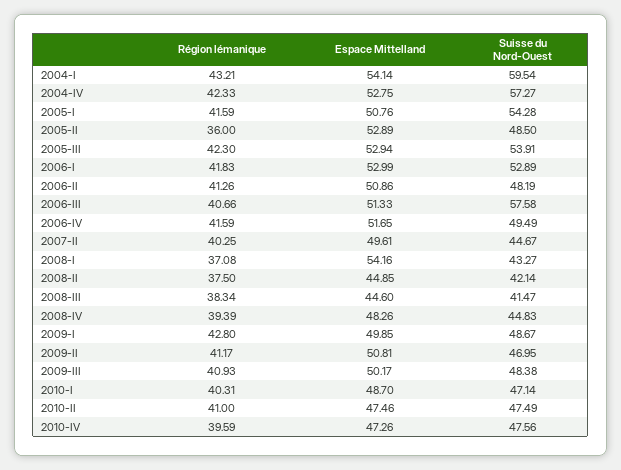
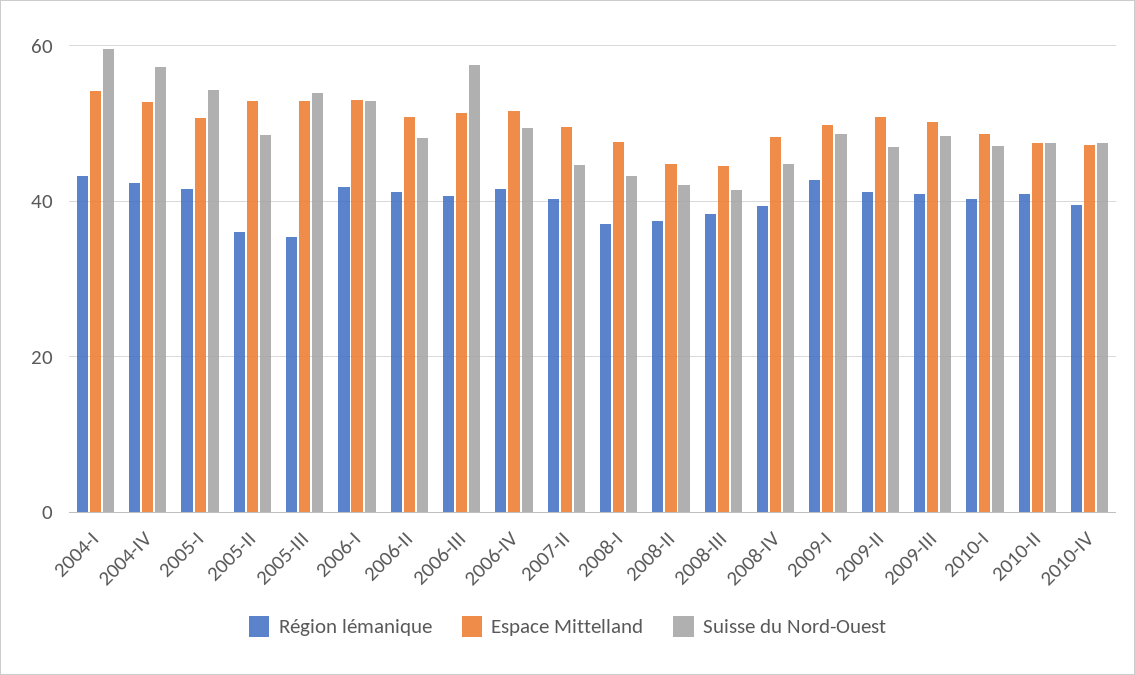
Région lémanique, 2005-III: 42.3 -> 36
Espace Mittelland, 2008-I: 54.16 -> 48

